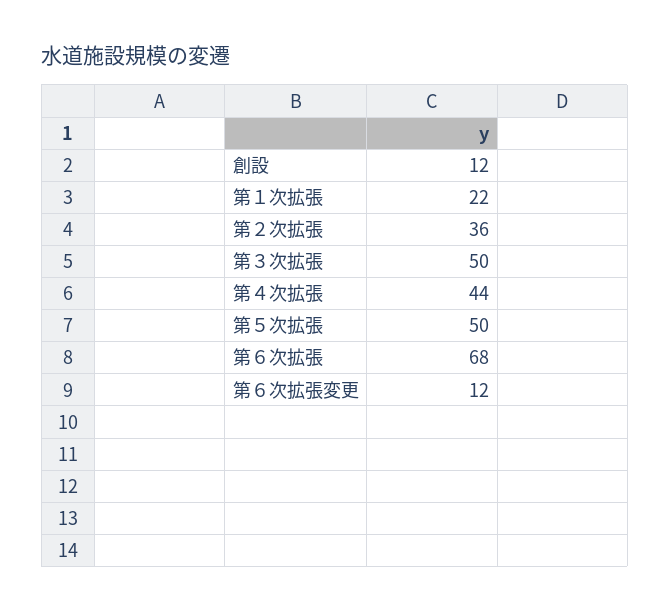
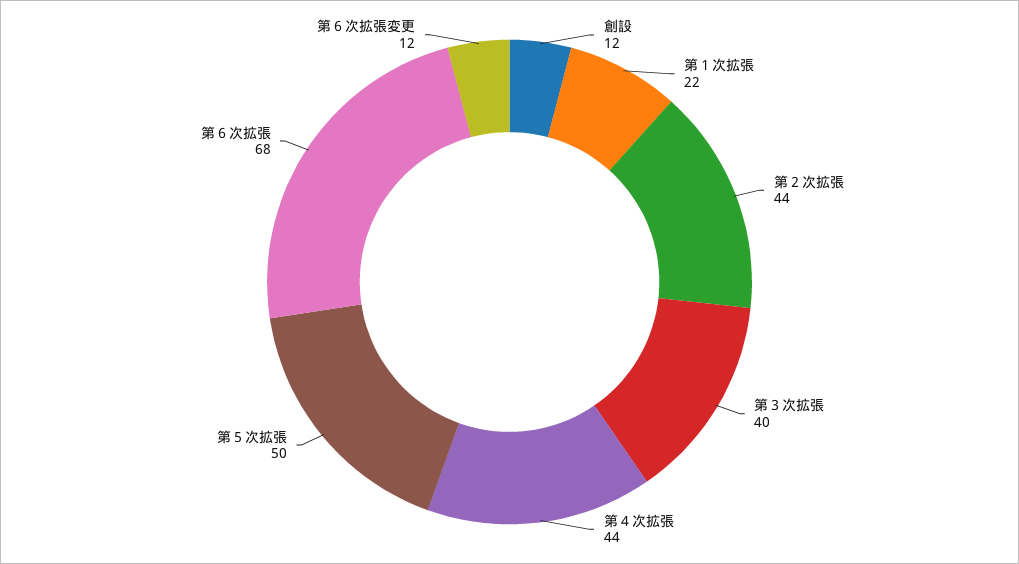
第２次拡張: 36 -> 44
第３次拡張: 50 -> 40

